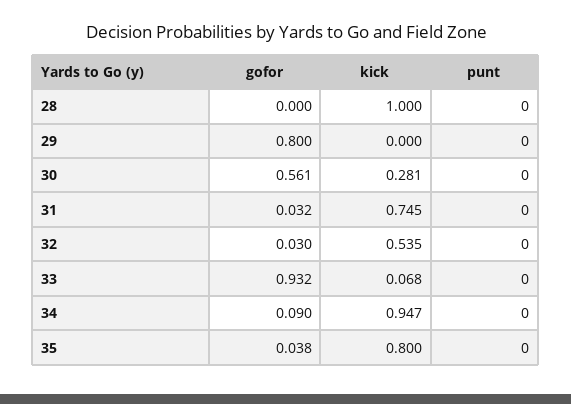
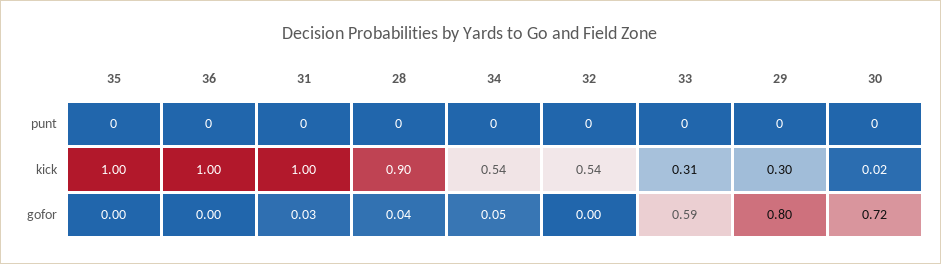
gofor, 28: 0 -> 0.04
kick, 28: 1 -> 0.9
kick, 29: 0 -> 0.3
gofor, 30: 0.561 -> 0.72
kick, 30: 0.281 -> 0.02
kick, 31: 0.745 -> 1
gofor, 32: 0.03 -> 0
gofor, 33: 0.932 -> 0.59
kick, 33: 0.068 -> 0.31
gofor, 34: 0.09 -> 0.05
kick, 34: 0.947 -> 0.54
gofor, 35: 0.038 -> 0
kick, 35: 0.8 -> 1
punt, 36: none -> 0
kick, 36: none -> 1
gofor, 36: none -> 0

